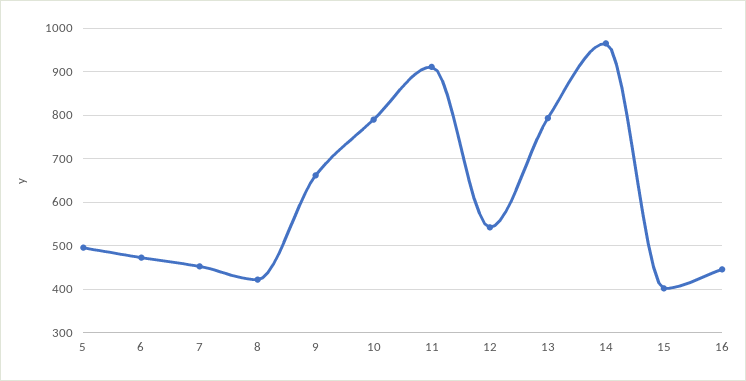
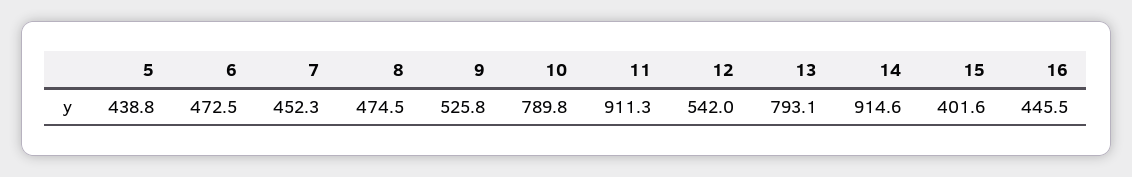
5: 500 -> 438.8
8: 420 -> 474.5
9: 660 -> 525.8
14: 960 -> 914.6

